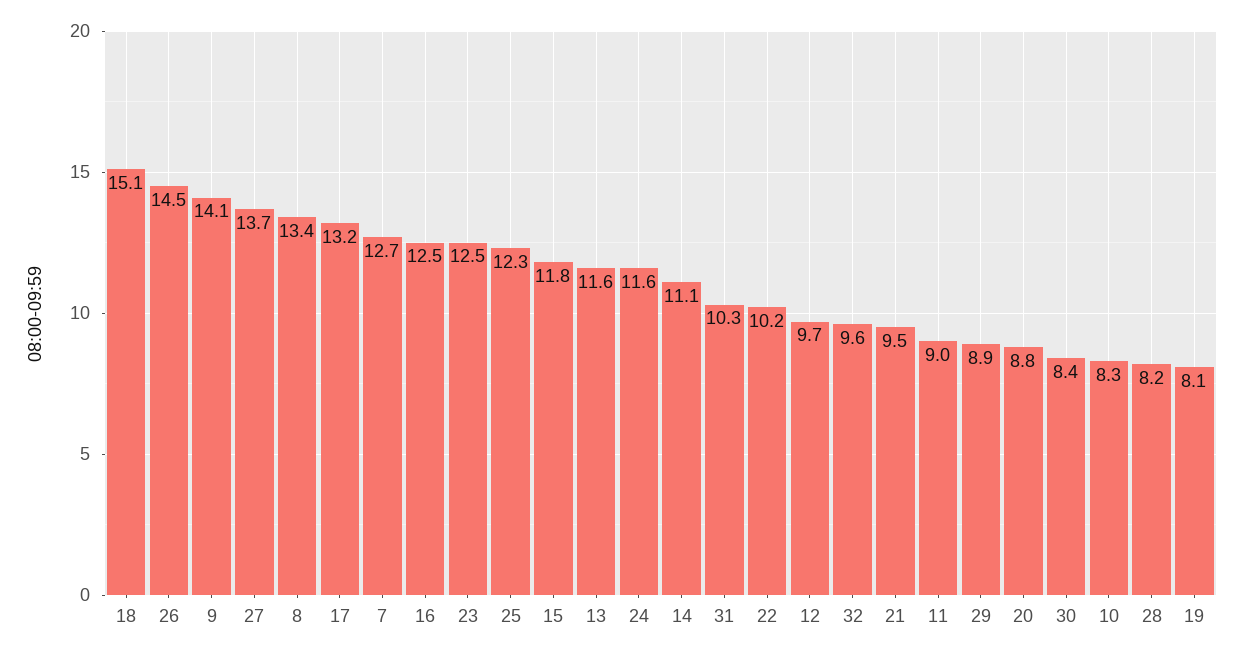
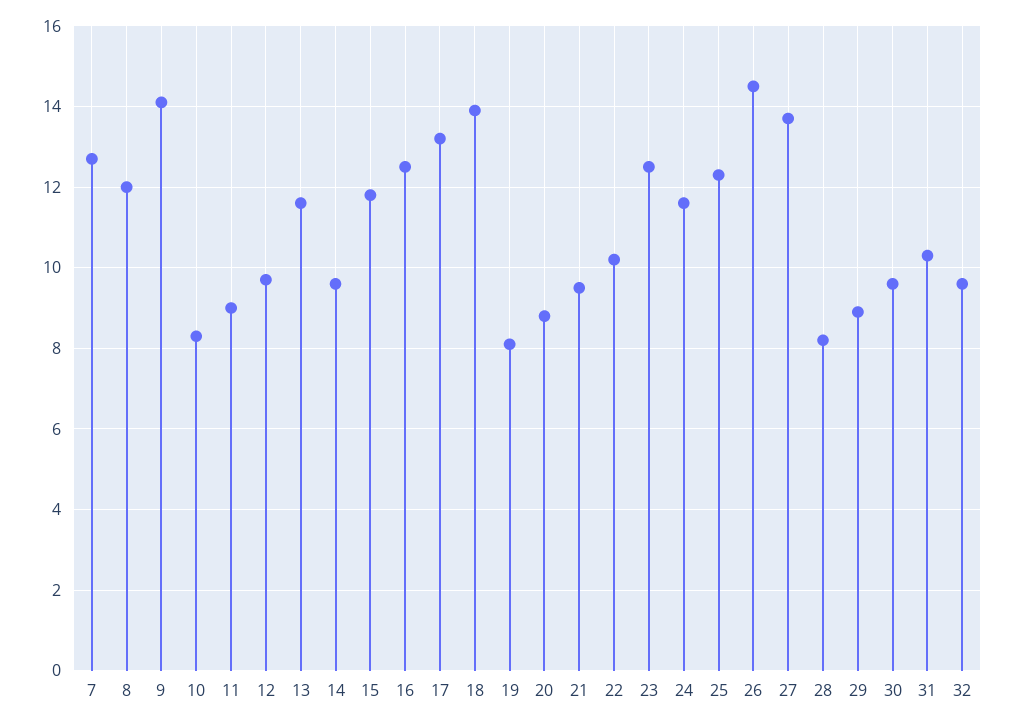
18: 15.1 -> 14
8: 13.4 -> 12
14: 11.1 -> 9.5
30: 8.4 -> 9.5

